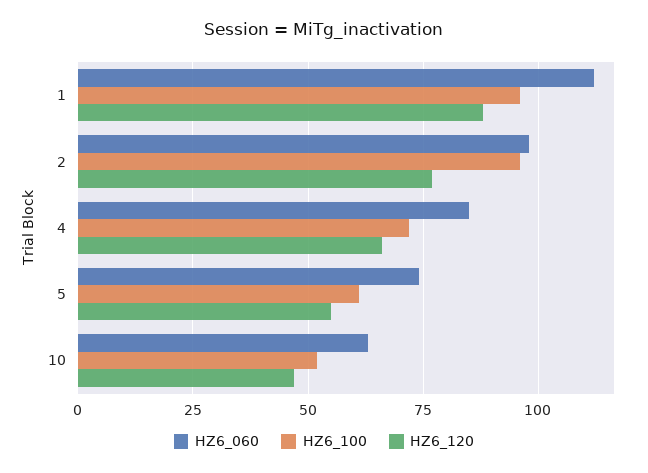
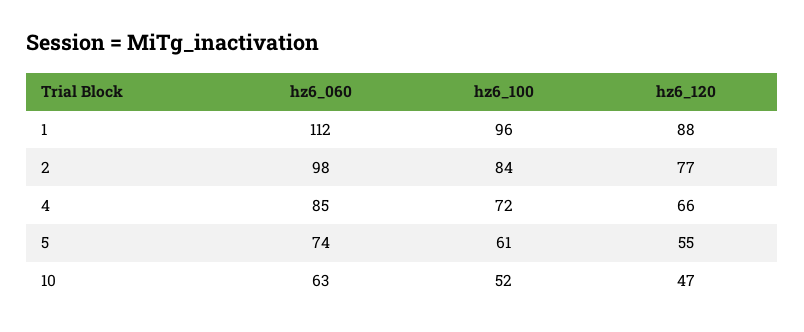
HZ6_100, 2: 95 -> 84

